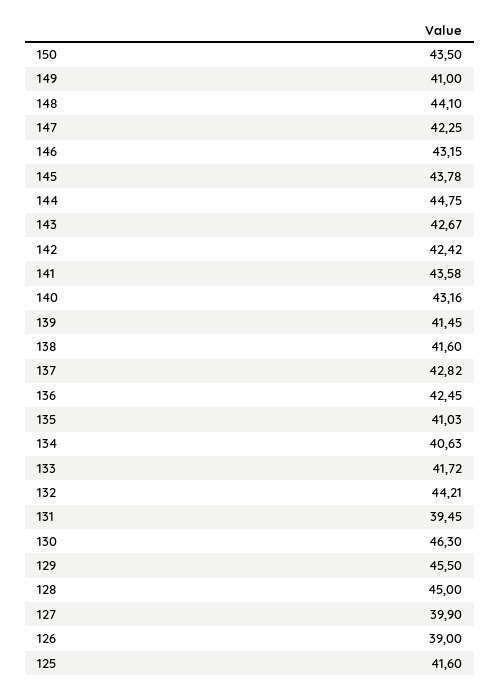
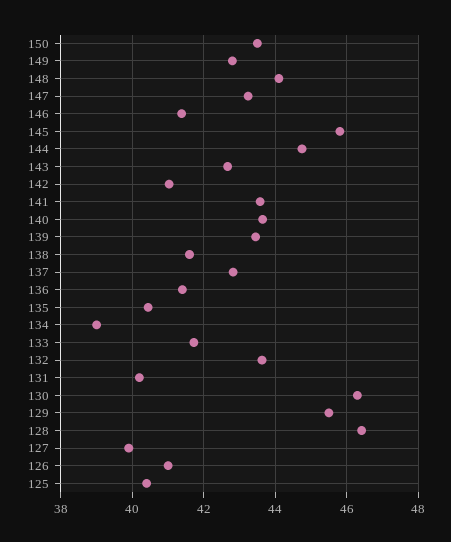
149: 41 -> 42.8
147: 42.25 -> 43.2
146: 43.15 -> 41.4
145: 43.78 -> 45.8
142: 42.42 -> 41
140: 43.16 -> 43.6
139: 41.45 -> 43.4
136: 42.45 -> 41.4
135: 41.03 -> 40.4
134: 40.63 -> 39
132: 44.21 -> 43.6
131: 39.45 -> 40.2
128: 45 -> 46.4
126: 39 -> 41
125: 41.6 -> 40.4

